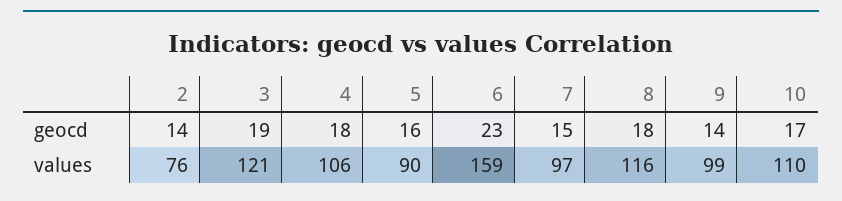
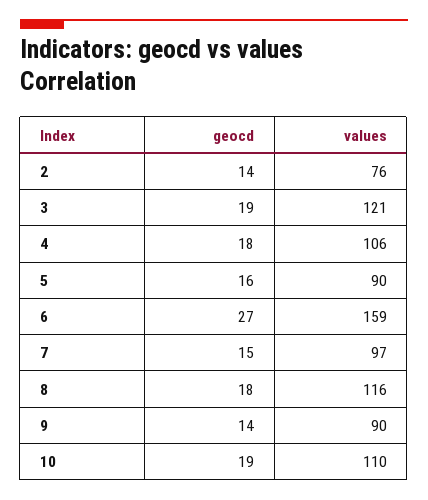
6, geocd: 23 -> 27
10, geocd: 17 -> 19
9, values: 99 -> 90

